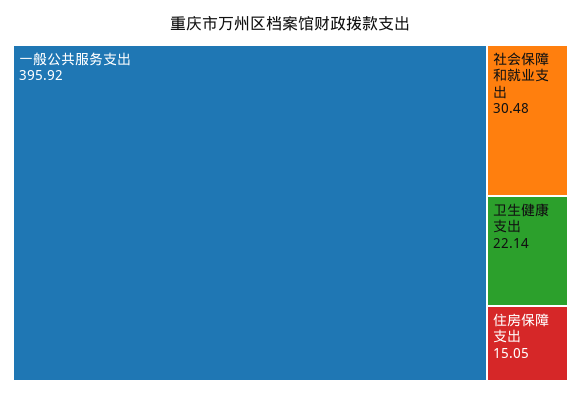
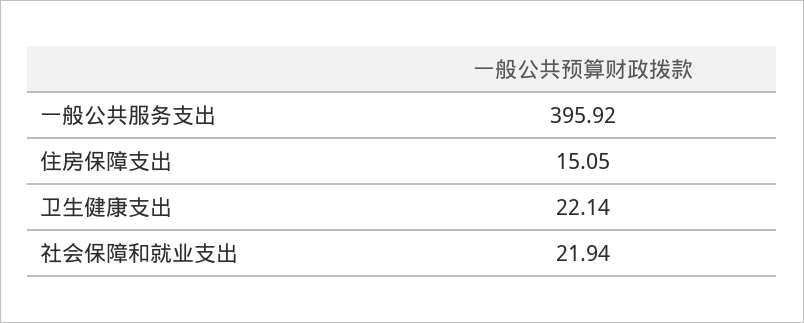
社会保障和就业支出: 30.48 -> 21.94

